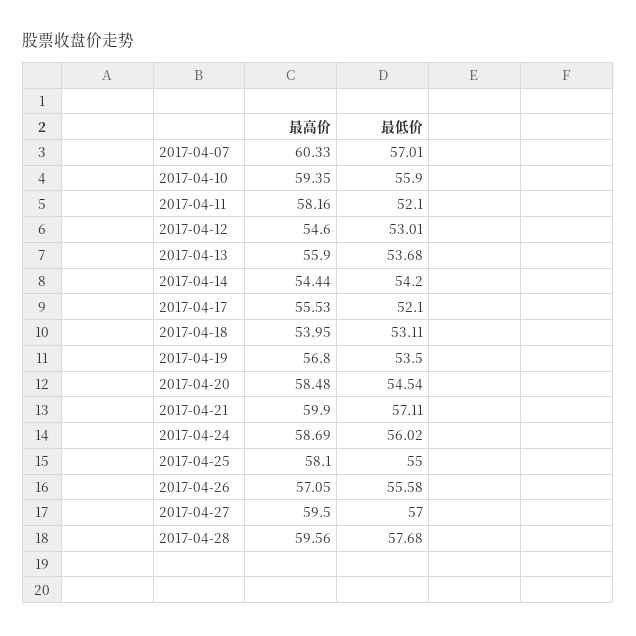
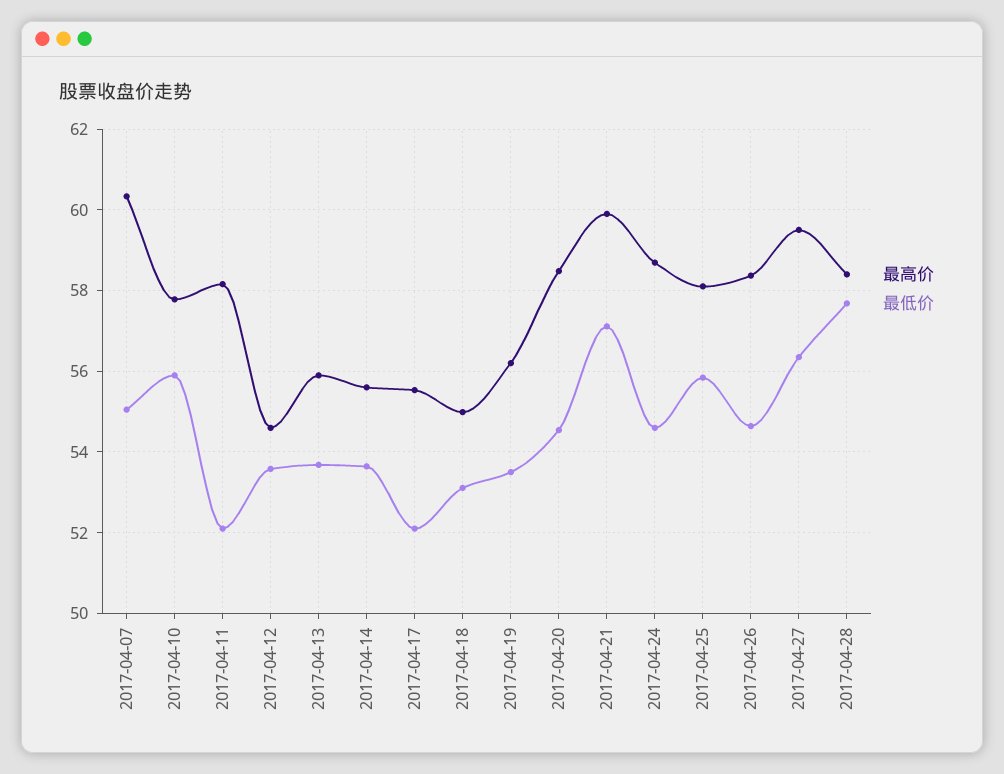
最低价, 2017-04-07: 57.01 -> 55
最高价, 2017-04-10: 59.35 -> 57.8
最低价, 2017-04-12: 53.01 -> 53.6
最高价, 2017-04-14: 54.44 -> 55.6
最低价, 2017-04-14: 54.2 -> 53.6
最高价, 2017-04-18: 53.95 -> 55
最高价, 2017-04-19: 56.8 -> 56.2
最低价, 2017-04-24: 56.02 -> 54.6
最低价, 2017-04-25: 55 -> 55.8
最高价, 2017-04-26: 57.05 -> 58.4
最低价, 2017-04-26: 55.58 -> 54.6
最低价, 2017-04-27: 57 -> 56.4
最高价, 2017-04-28: 59.56 -> 58.4

